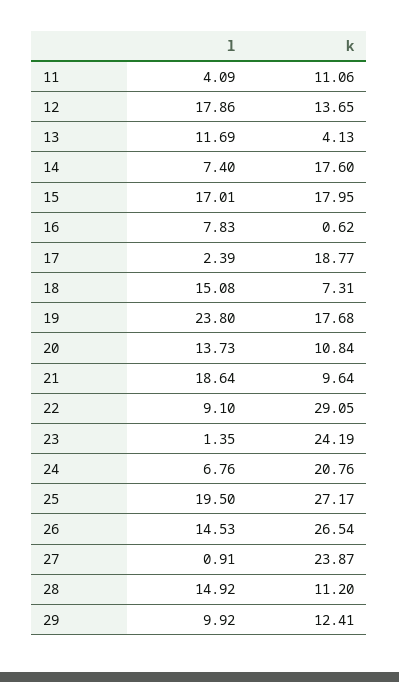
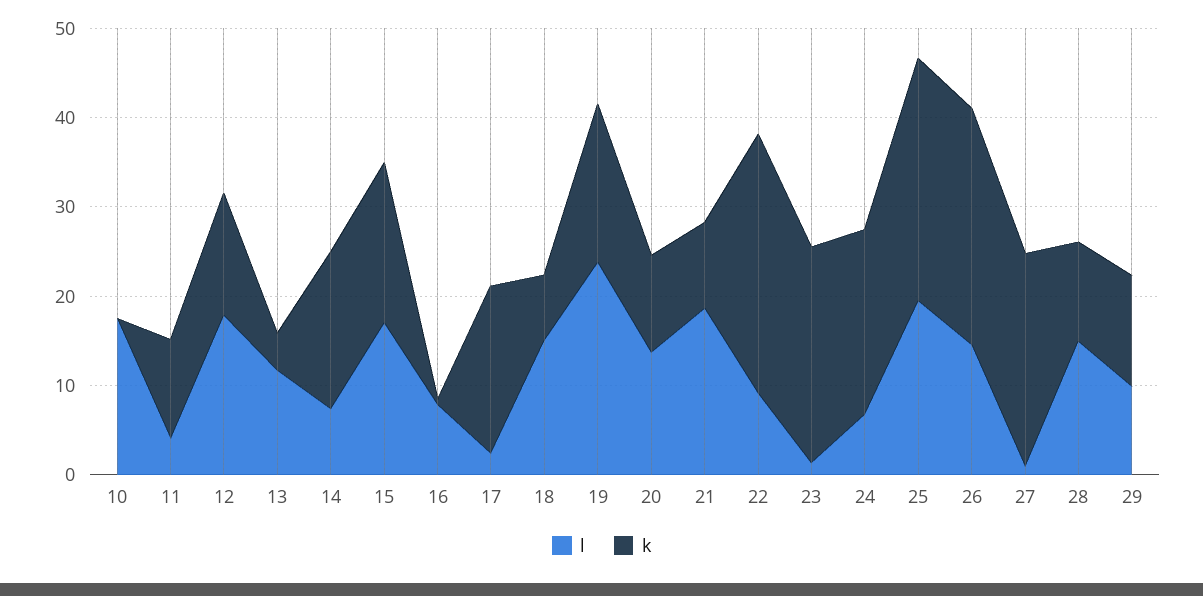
l, 10: none -> 18
k, 10: none -> 0

